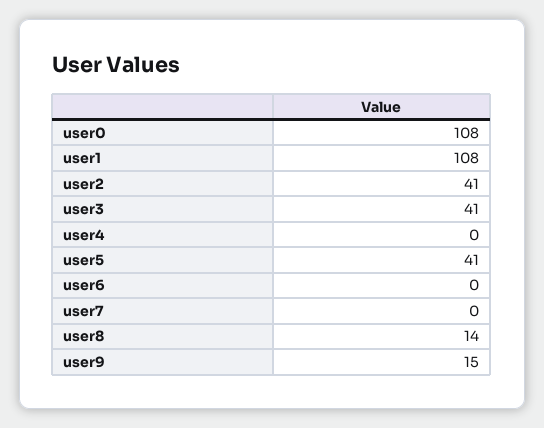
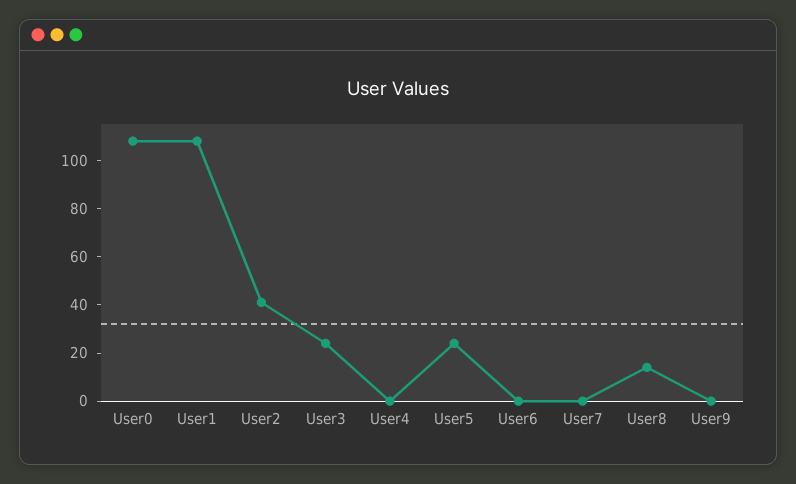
user3: 41 -> 25
user5: 41 -> 25
user9: 15 -> 0

